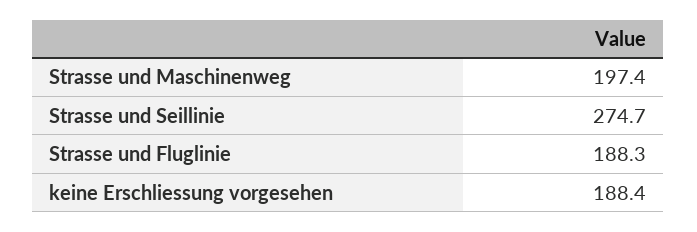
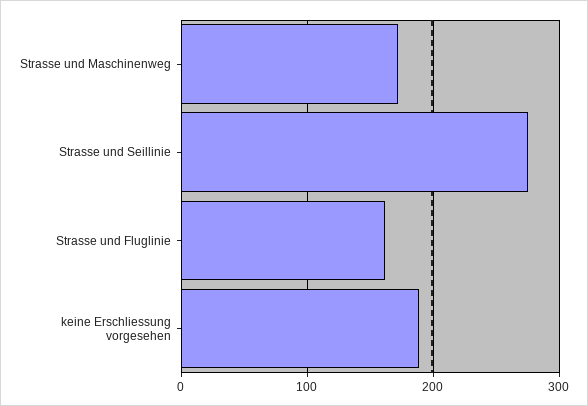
Strasse und Maschinenweg: 197.4 -> 170
Strasse und Fluglinie: 188.3 -> 160

